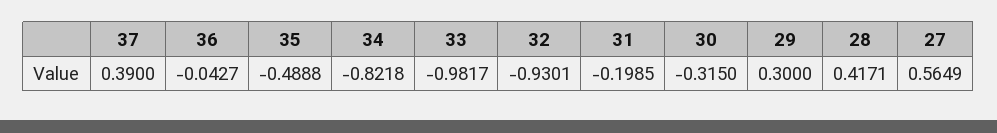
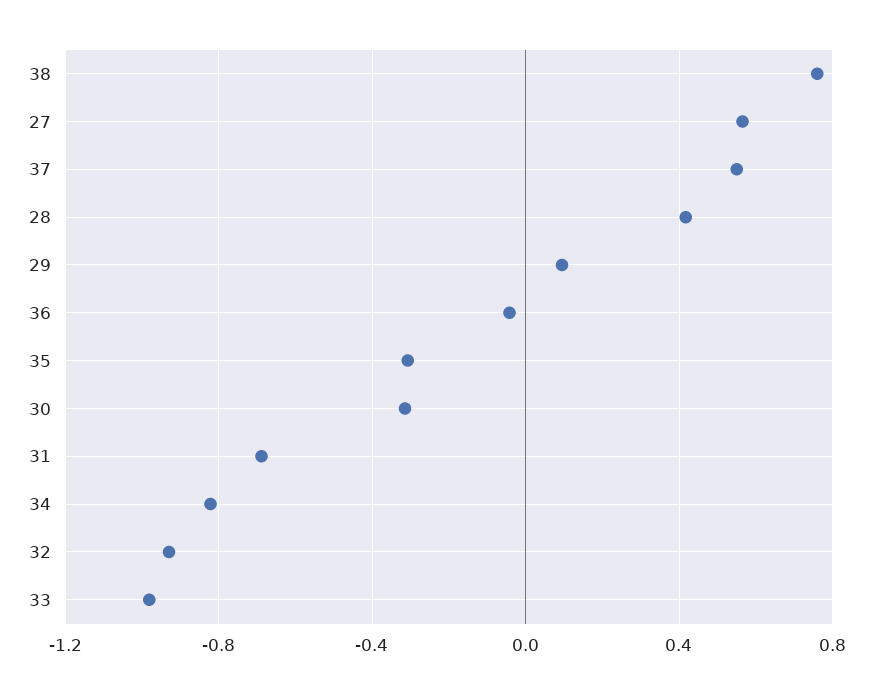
37: 0.39 -> 0.55
35: -0.4888 -> -0.3
31: -0.1985 -> -0.7
29: 0.3 -> 0.1
38: none -> 0.75

